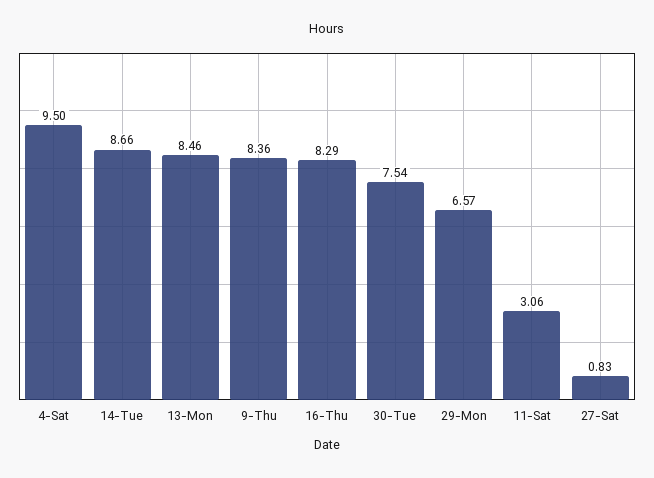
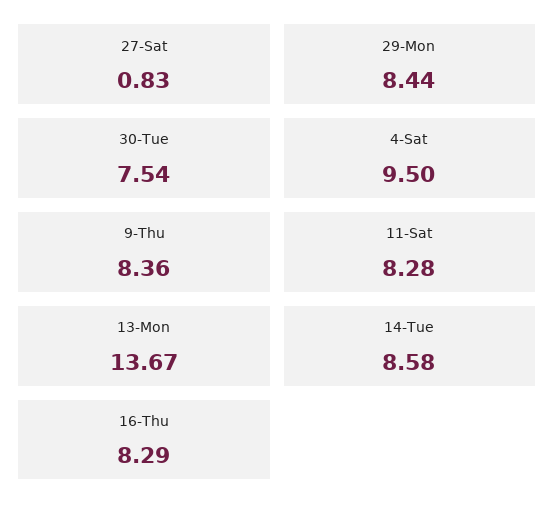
14-Tue: 8.66 -> 8.58
13-Mon: 8.46 -> 13.67
29-Mon: 6.57 -> 8.44
11-Sat: 3.06 -> 8.28

